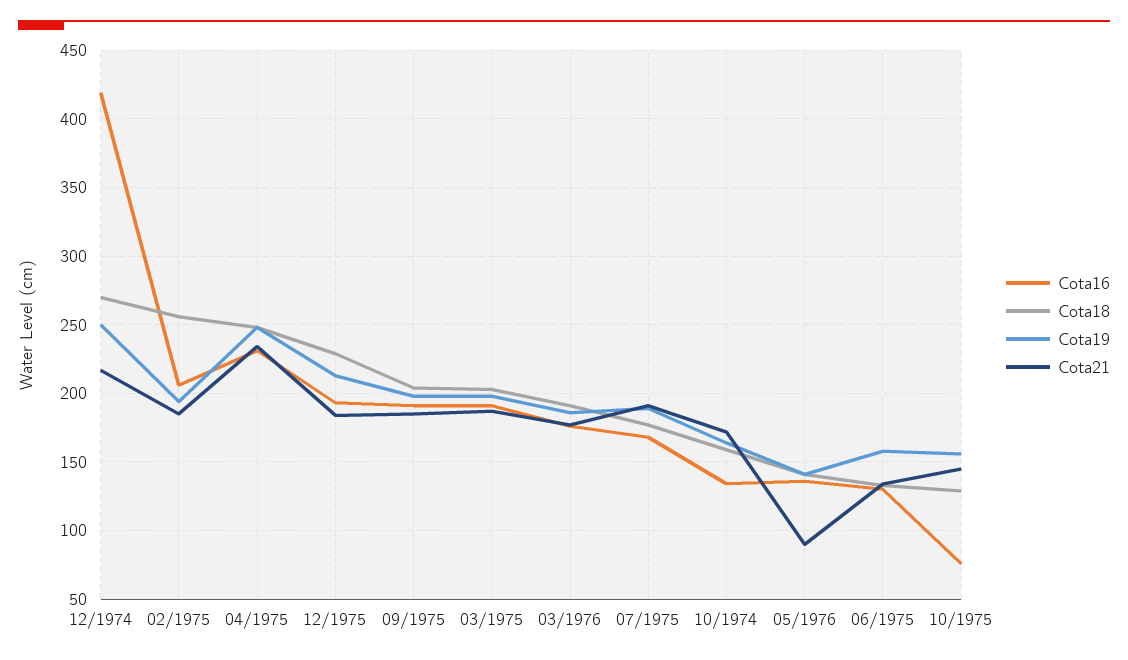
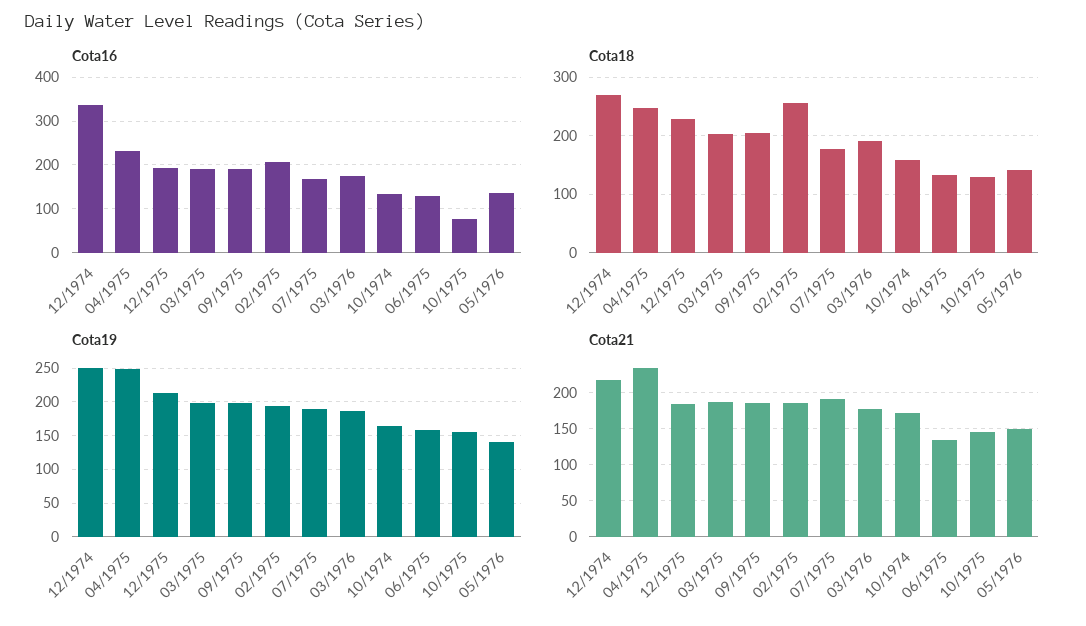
Cota16, 12/1974: 420 -> 340
Cota21, 05/1976: 90 -> 150

